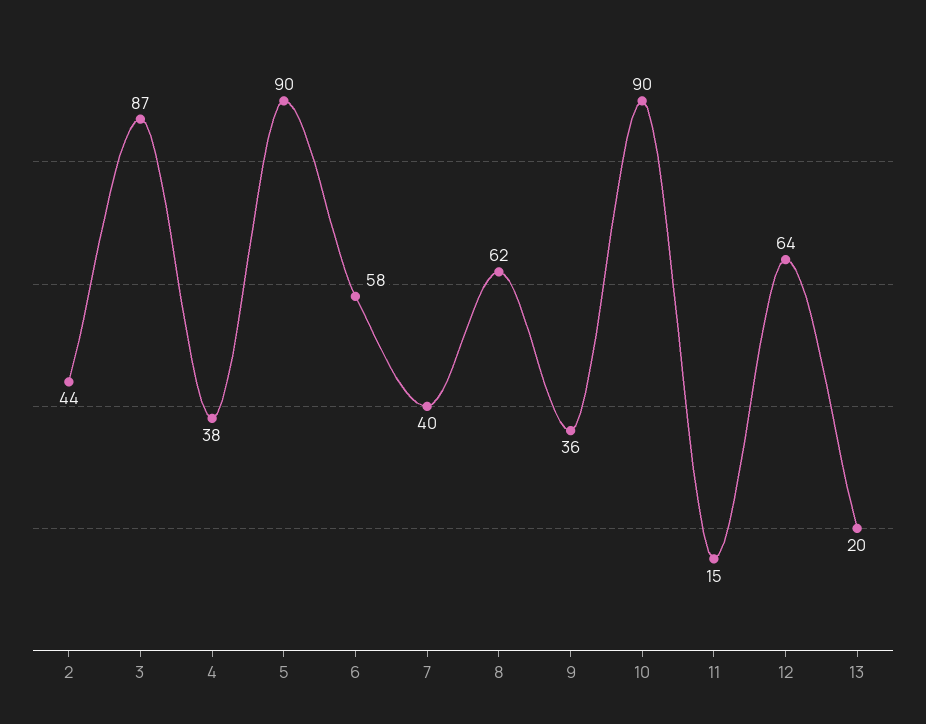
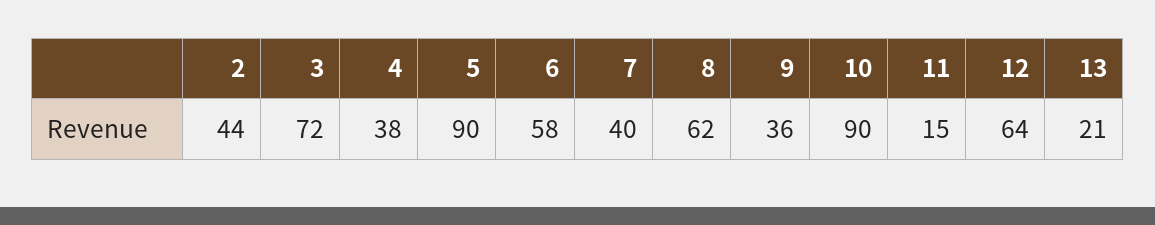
3: 87 -> 72
13: 20 -> 21

